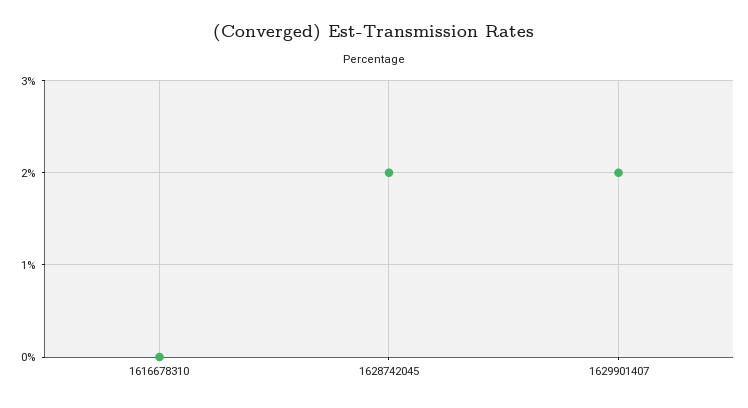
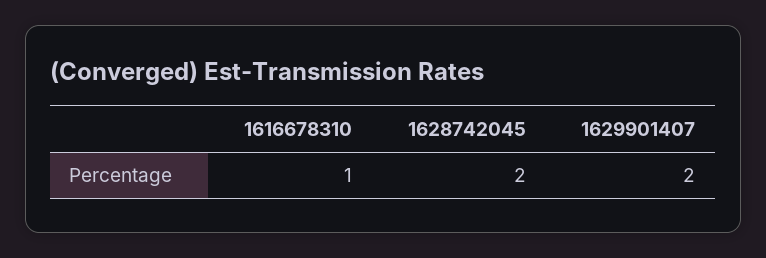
1616678310: 0 -> 1

